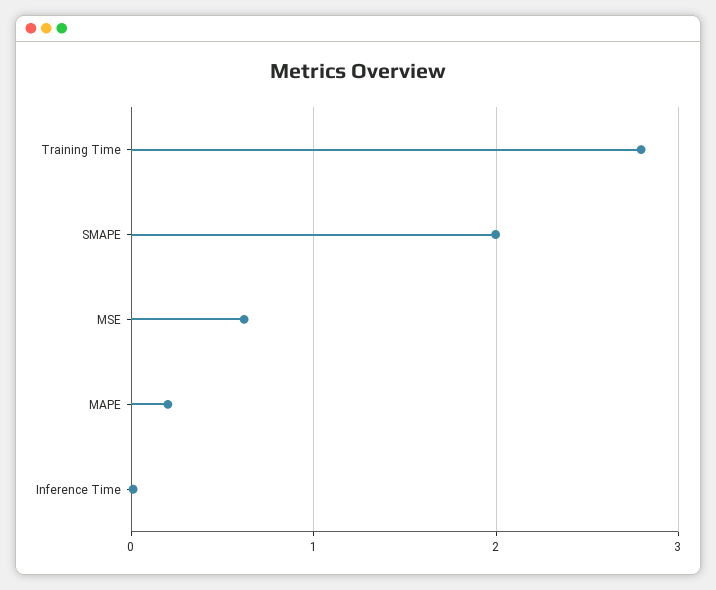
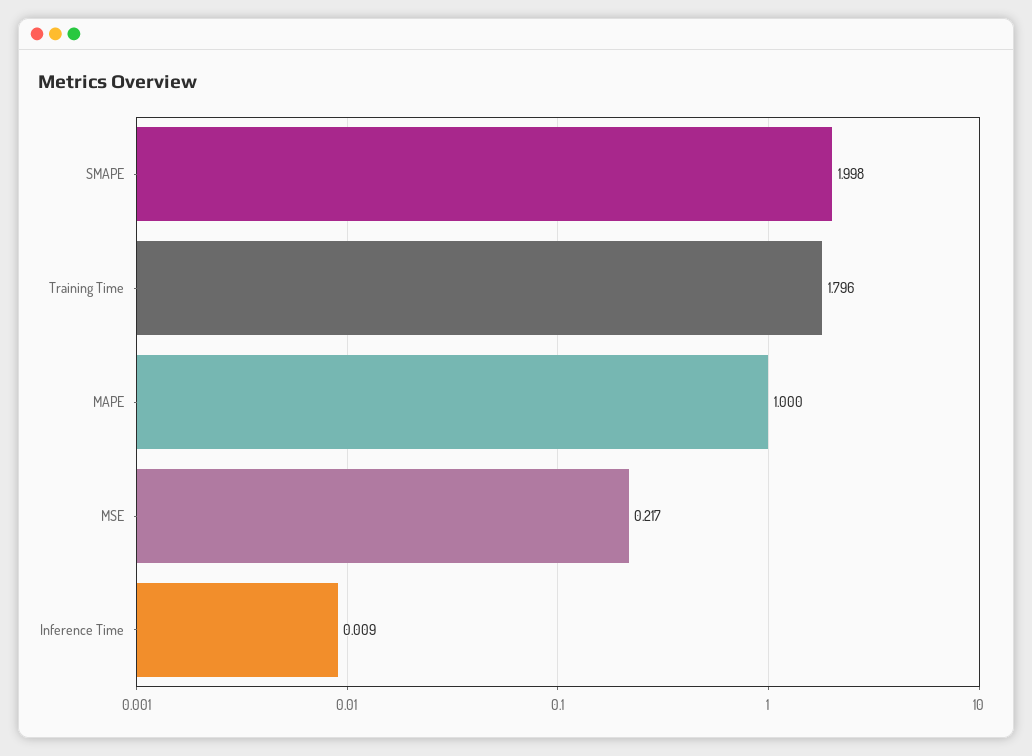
Training Time: 2.8 -> 1.796
MSE: 0.6 -> 0.217
MAPE: 0.2 -> 1

